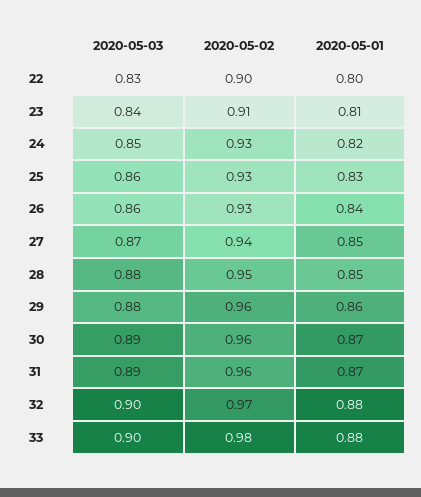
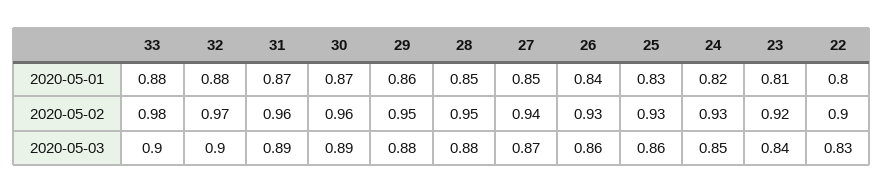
2020-05-02, 23: 0.91 -> 0.92
2020-05-02, 29: 0.96 -> 0.95

